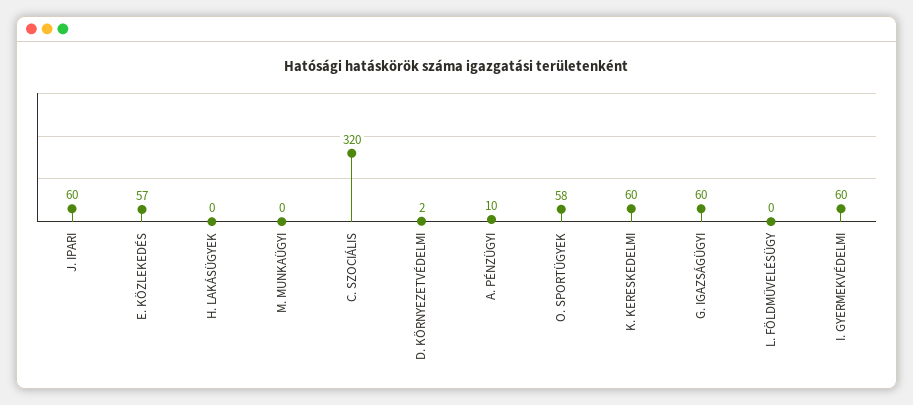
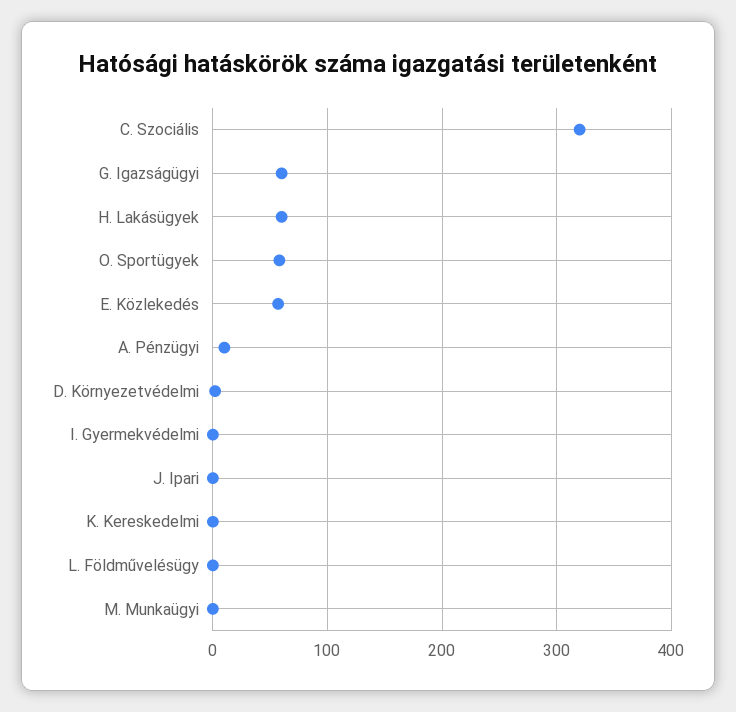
J. IPARI: 60 -> 0
H. LAKÁSÜGYEK: 0 -> 60
K. KERESKEDELMI: 60 -> 0
I. GYERMEKVÉDELMI: 60 -> 0

